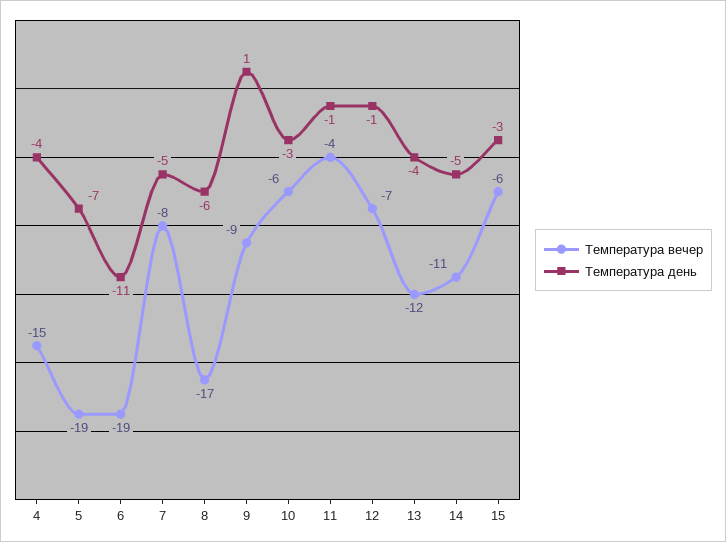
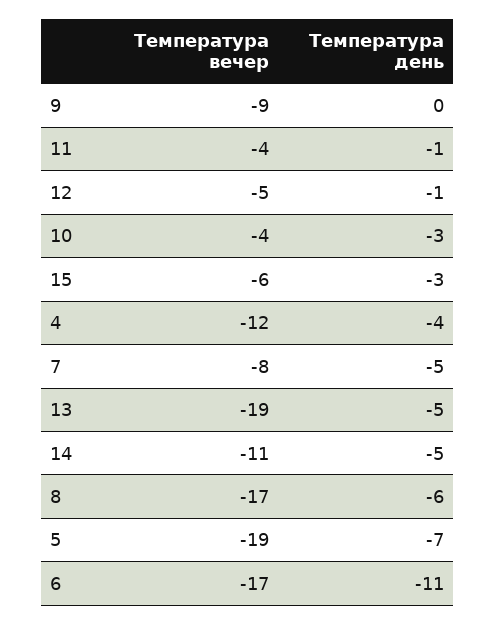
Температура вечер, 4: -15 -> -12
Температура вечер, 6: -19 -> -17
Температура день, 9: 1 -> 0
Температура вечер, 10: -6 -> -4
Температура вечер, 12: -7 -> -5
Температура вечер, 13: -12 -> -19
Температура день, 13: -4 -> -5

